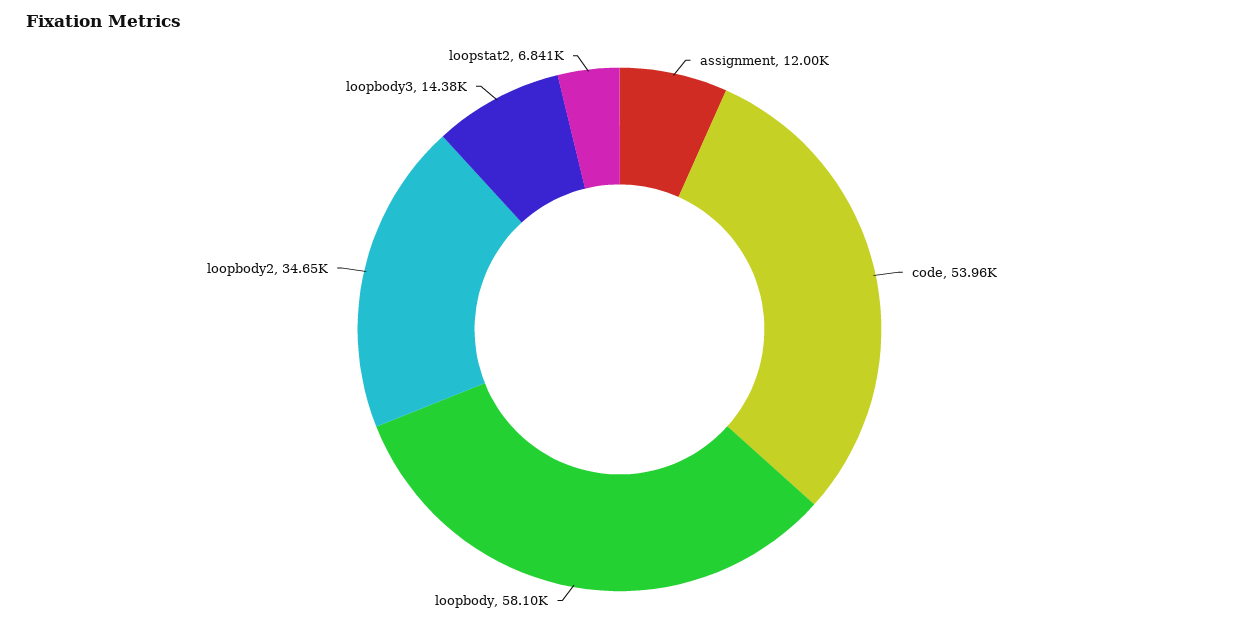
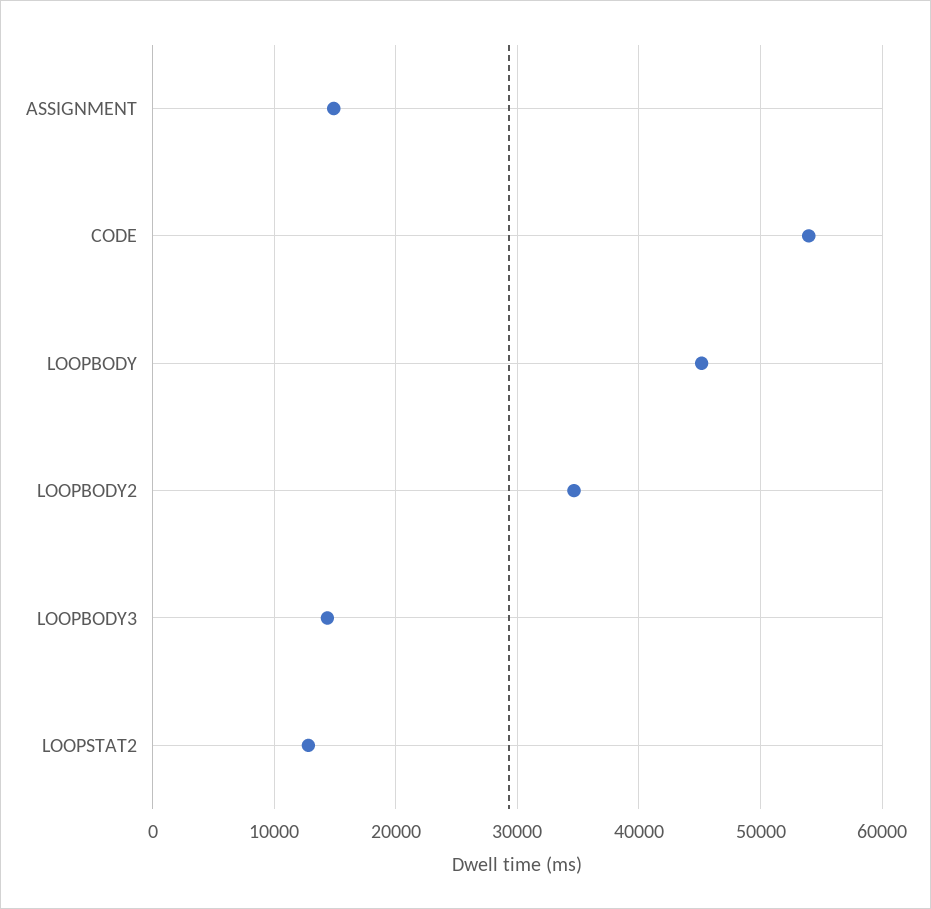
assignment: 12000 -> 15000
loopbody: 58100 -> 45000
loopstat2: 6841 -> 13000

